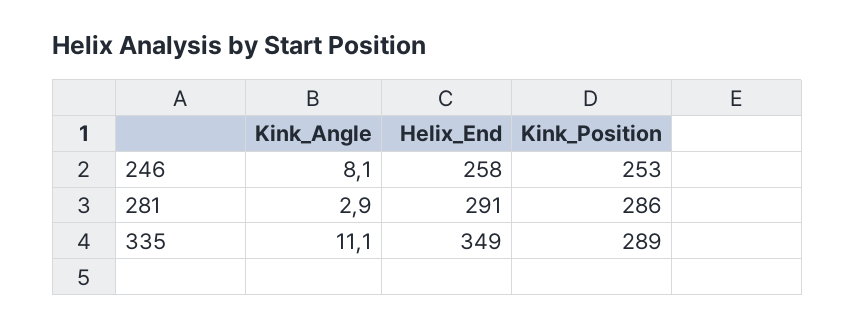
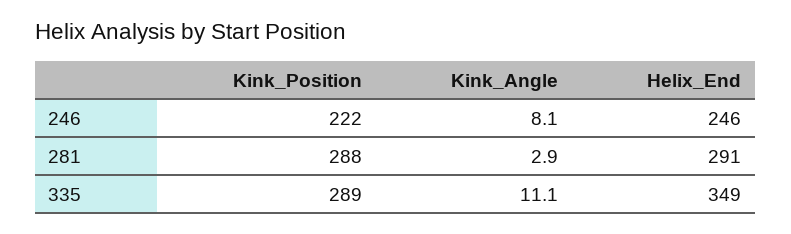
Helix_End, 246: 258 -> 246
Kink_Position, 246: 253 -> 222
Kink_Position, 281: 286 -> 288

